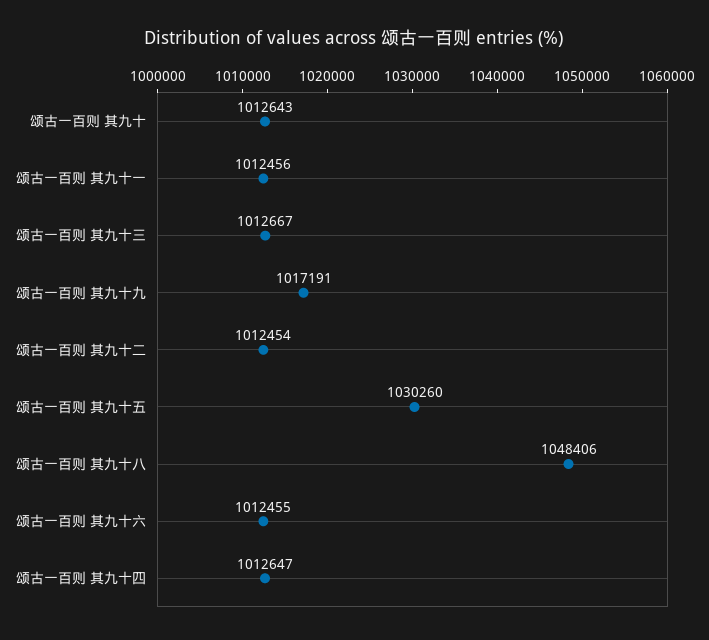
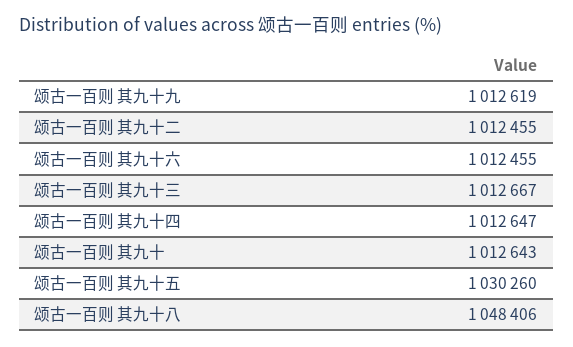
颂古一百则 其九十一: 1012456 -> none
颂古一百则 其九十九: 1017191 -> 1012619
颂古一百则 其九十二: 1012454 -> 1012455

